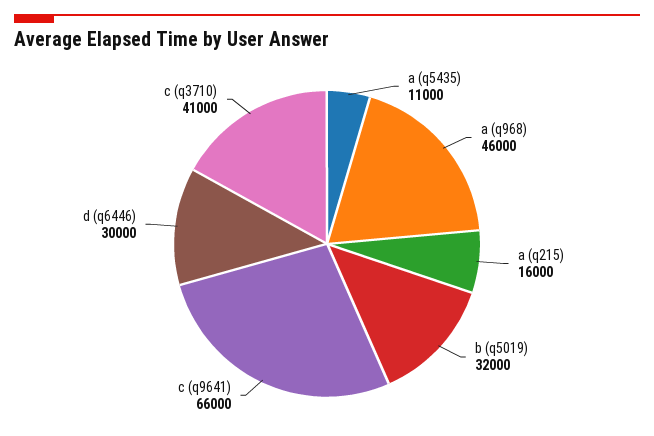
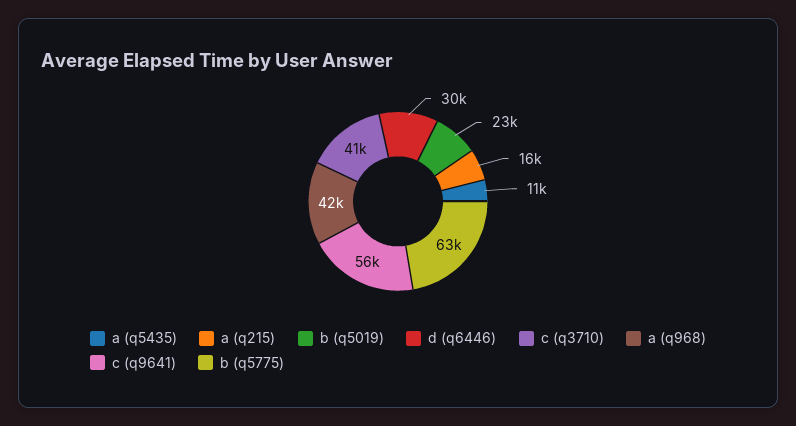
a (q968): 46000 -> 42000
b (q5019): 32000 -> 23000
c (q9641): 66000 -> 56000
b (q5775): none -> 63000

